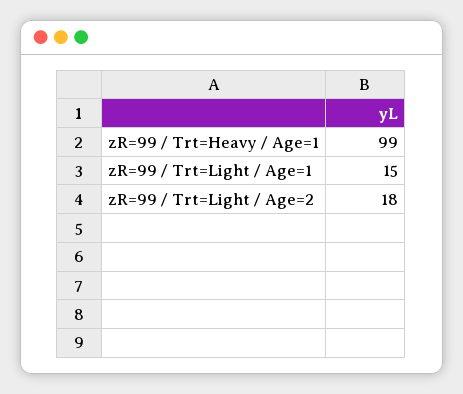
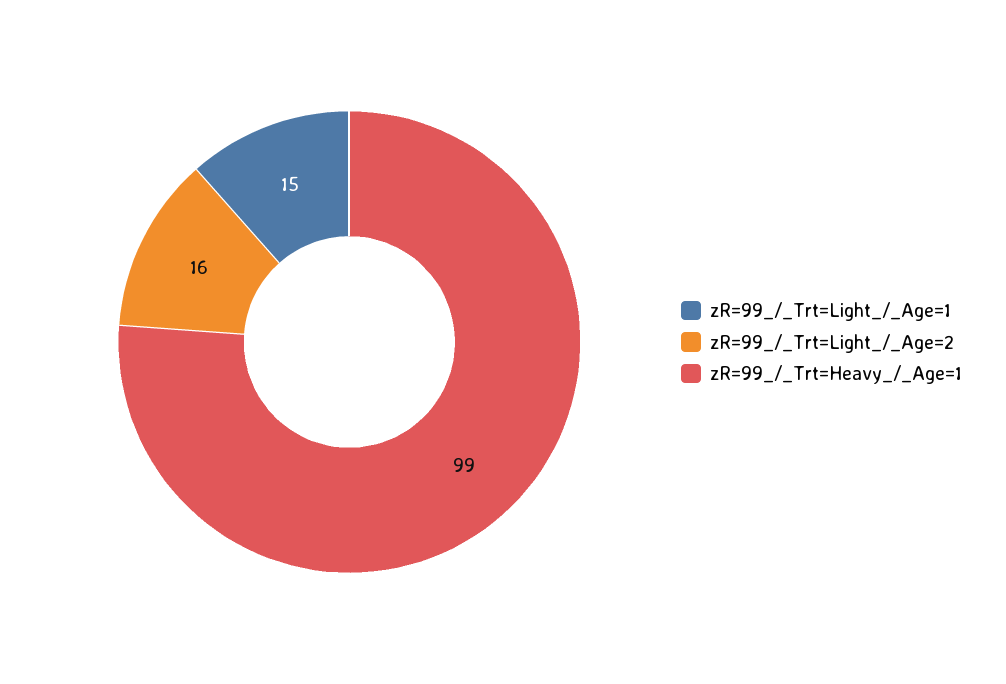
zR=99 / Trt=Light / Age=2: 18 -> 16

